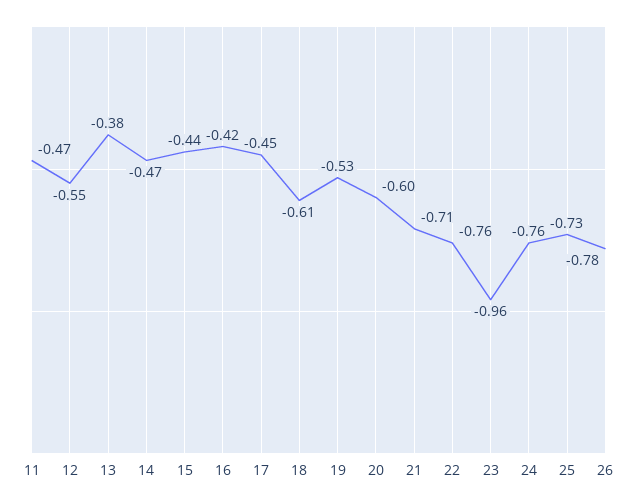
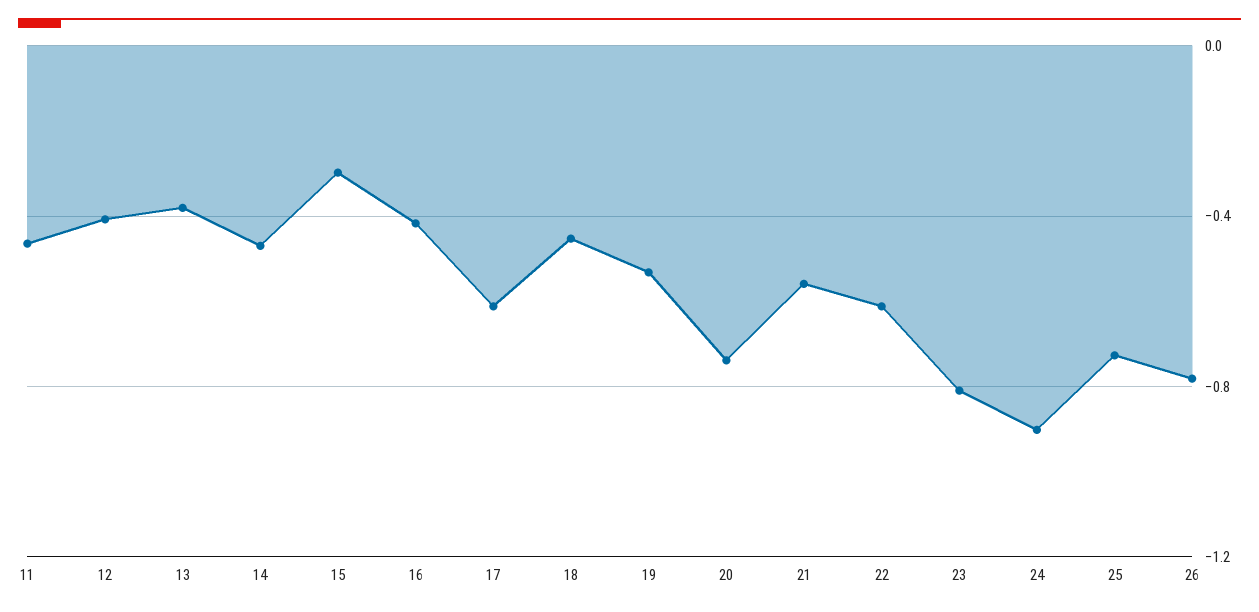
12: -0.55 -> -0.4
15: -0.44 -> -0.3
17: -0.45 -> -0.6
18: -0.61 -> -0.45
20: -0.6 -> -0.75
21: -0.71 -> -0.55
22: -0.76 -> -0.6
23: -0.96 -> -0.8
24: -0.76 -> -0.9

